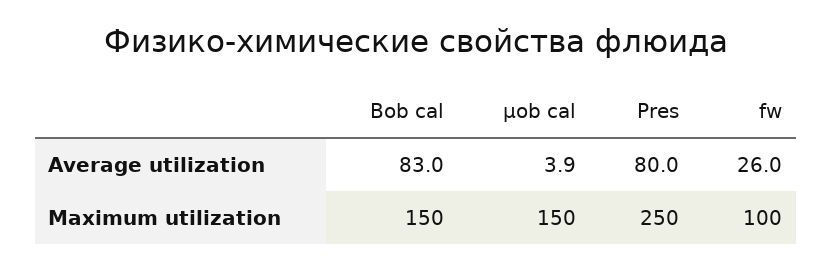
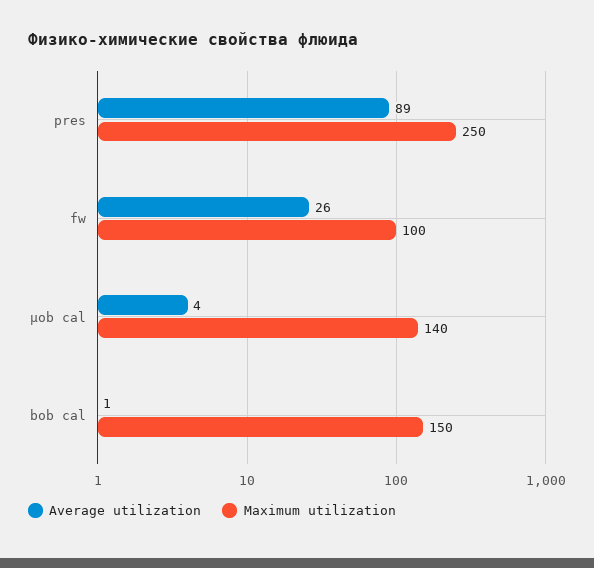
Average utilization, Bob cal: 83 -> 1
Average utilization, Pres: 80 -> 89
Maximum utilization, μob cal: 150 -> 140

